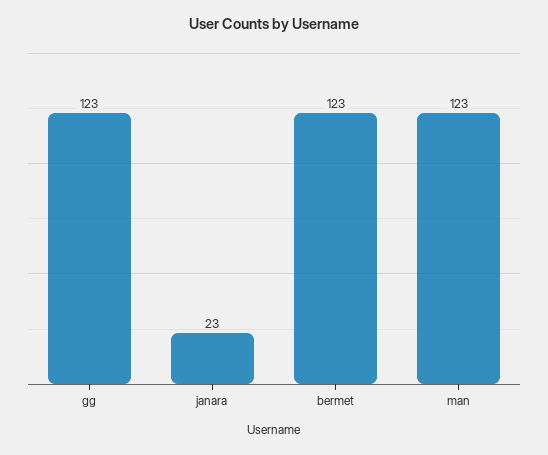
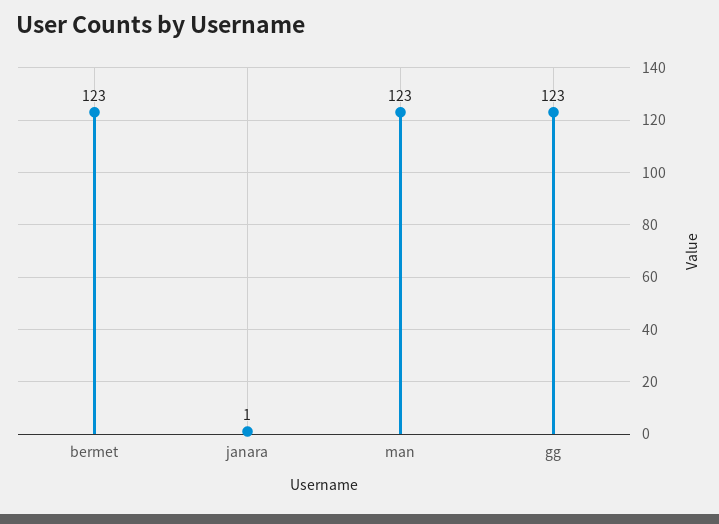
janara: 23 -> 1

